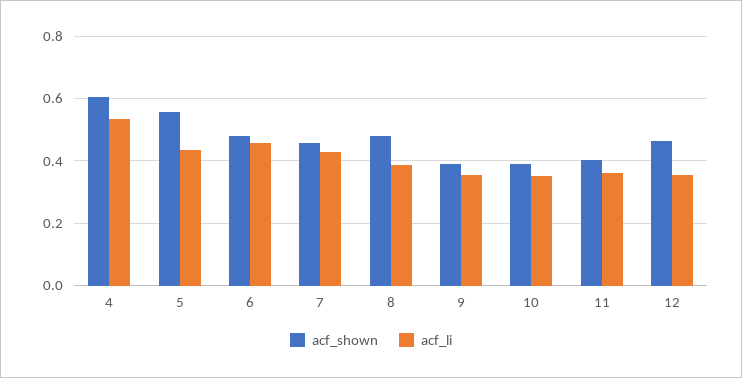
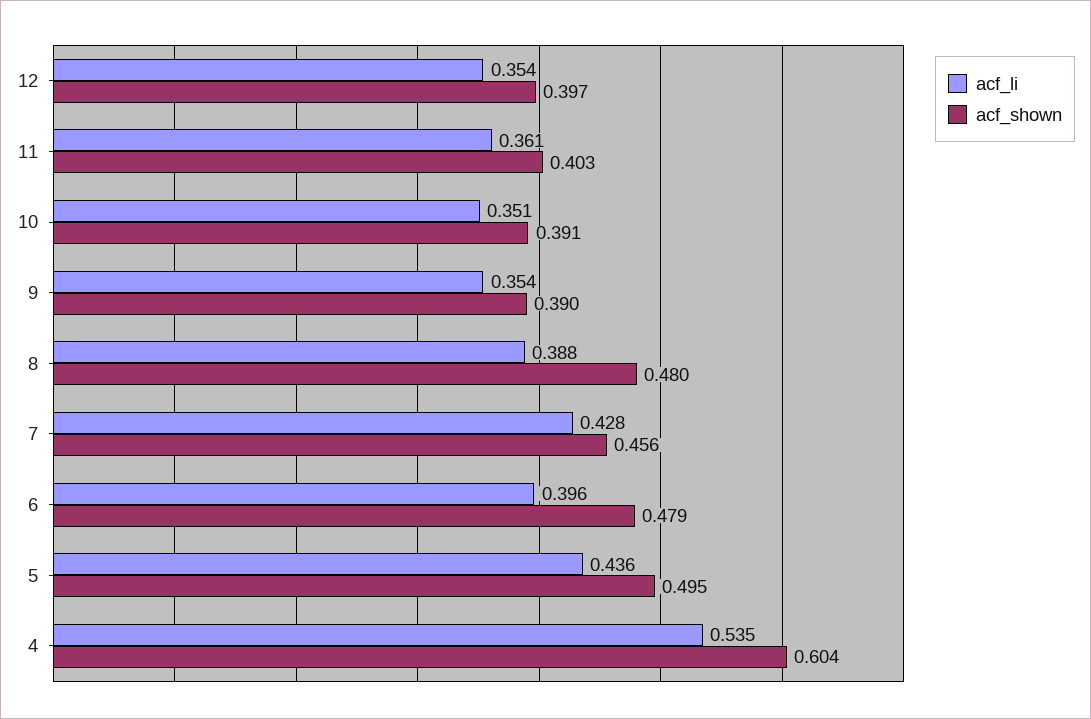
acf_shown, 5: 0.56 -> 0.495
acf_li, 6: 0.46 -> 0.396
acf_shown, 12: 0.46 -> 0.397

